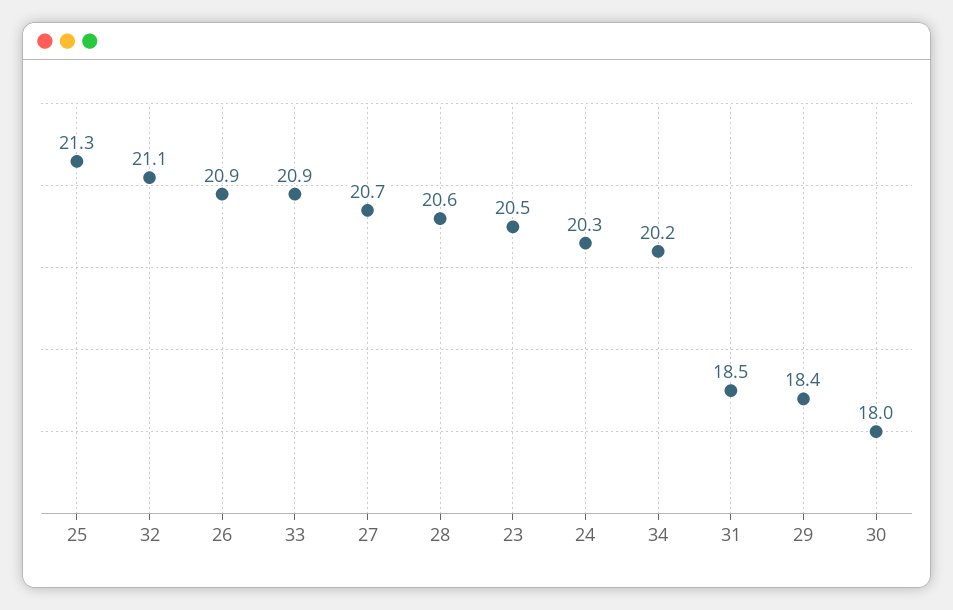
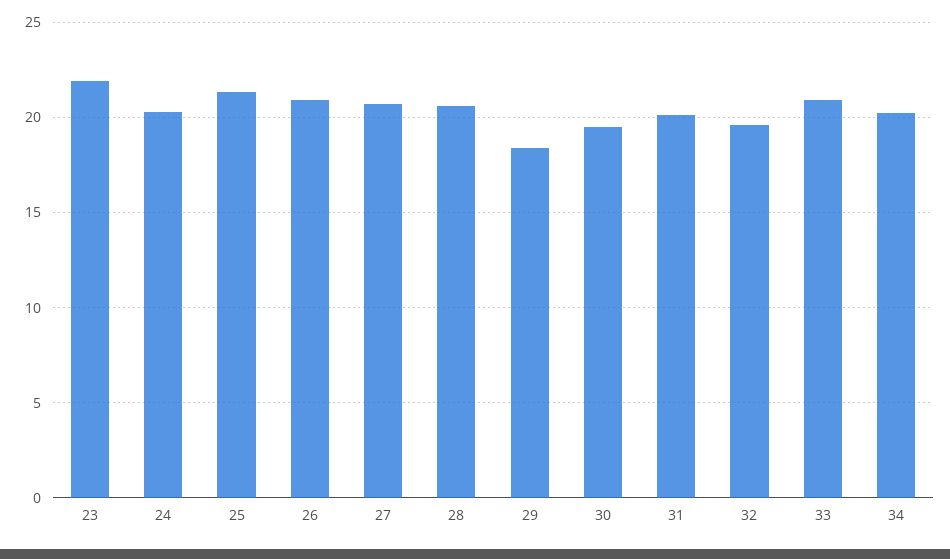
32: 21.1 -> 19.5
23: 20.5 -> 22
31: 18.5 -> 20
30: 18 -> 19.5

